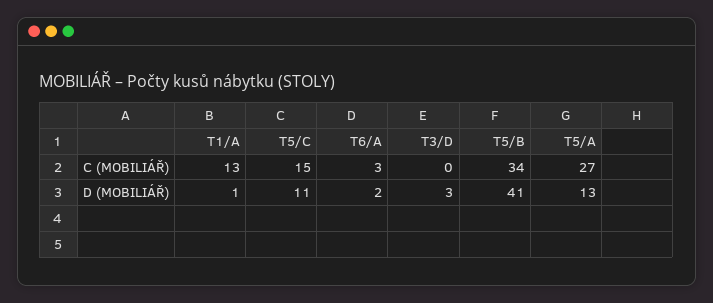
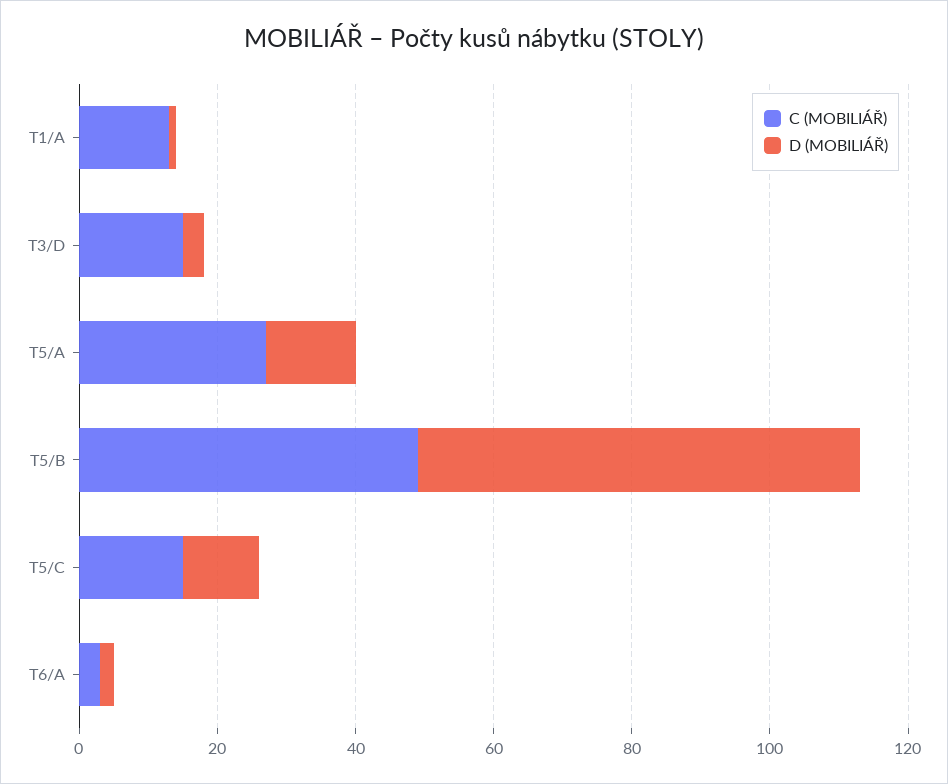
C (MOBILIÁŘ), T3/D: 0 -> 15
C (MOBILIÁŘ), T5/B: 34 -> 50
D (MOBILIÁŘ), T5/B: 41 -> 65

